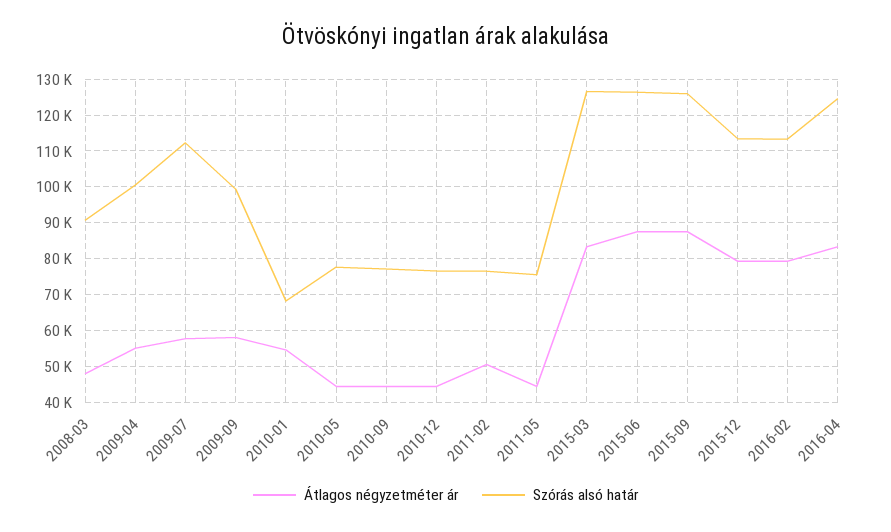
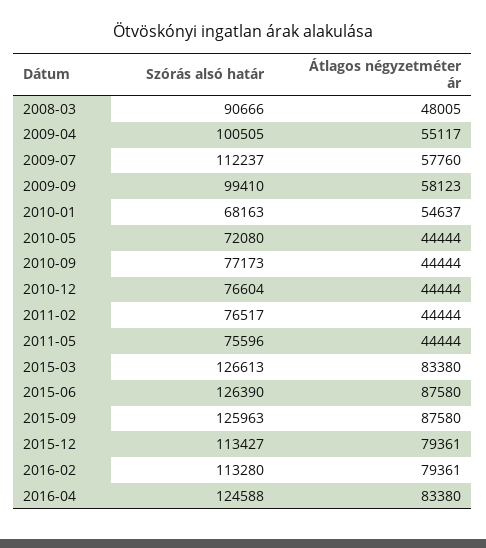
Szórás alsó határ, 2010-05: 78000 -> 72080
Átlagos négyzetméter ár, 2011-02: 50000 -> 44444

